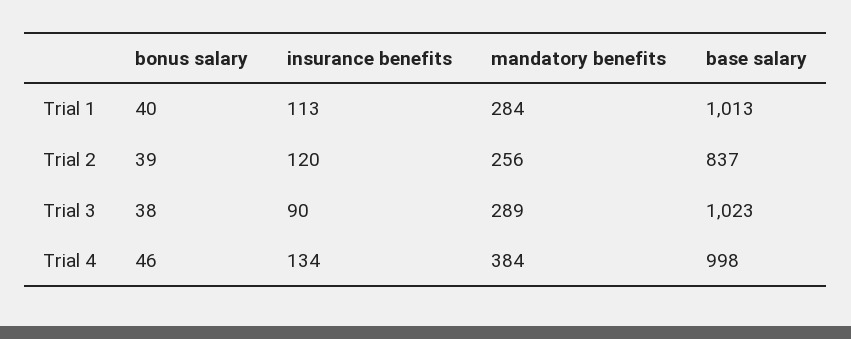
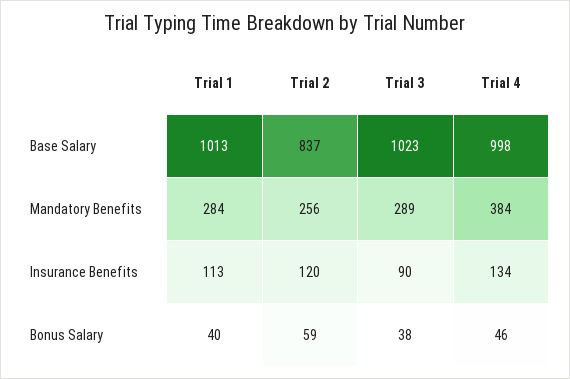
bonus salary, Trial 2: 39 -> 59

